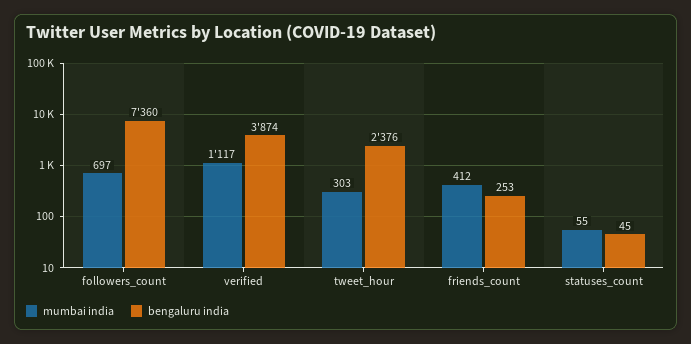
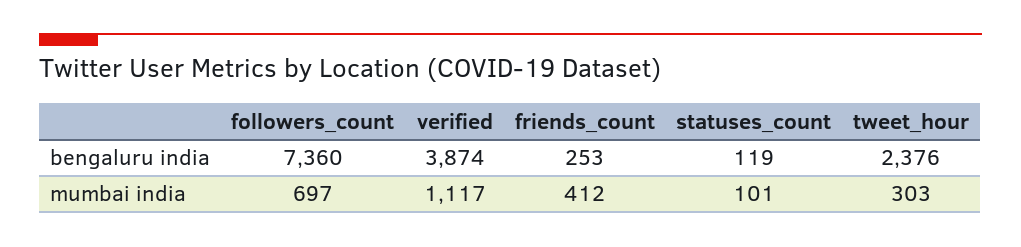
mumbai india, statuses_count: 55 -> 101
bengaluru india, statuses_count: 45 -> 119

